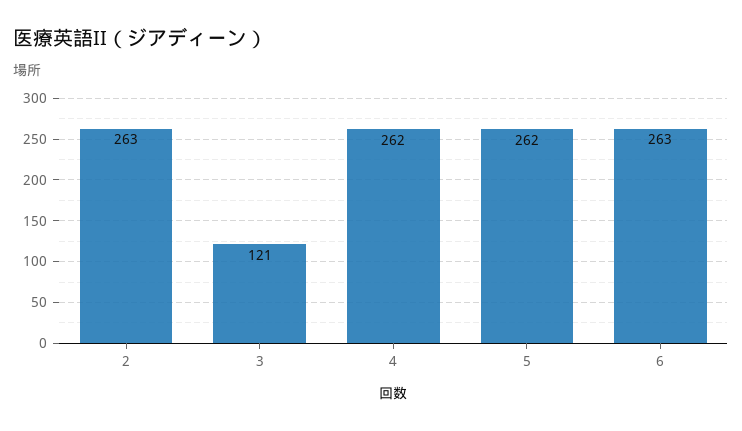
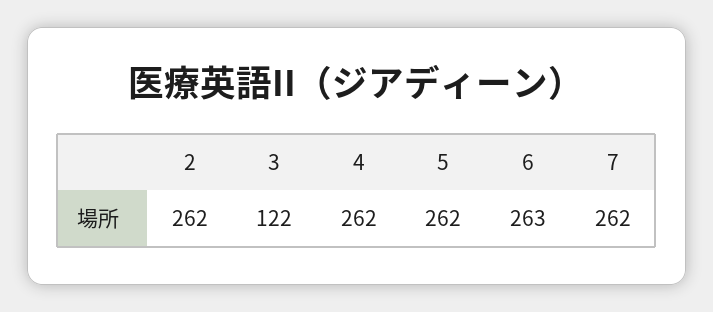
2: 263 -> 262
3: 121 -> 122
7: none -> 262

